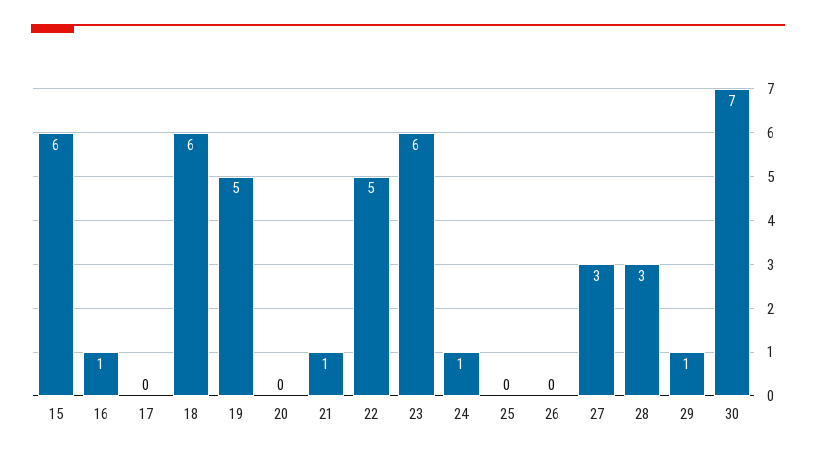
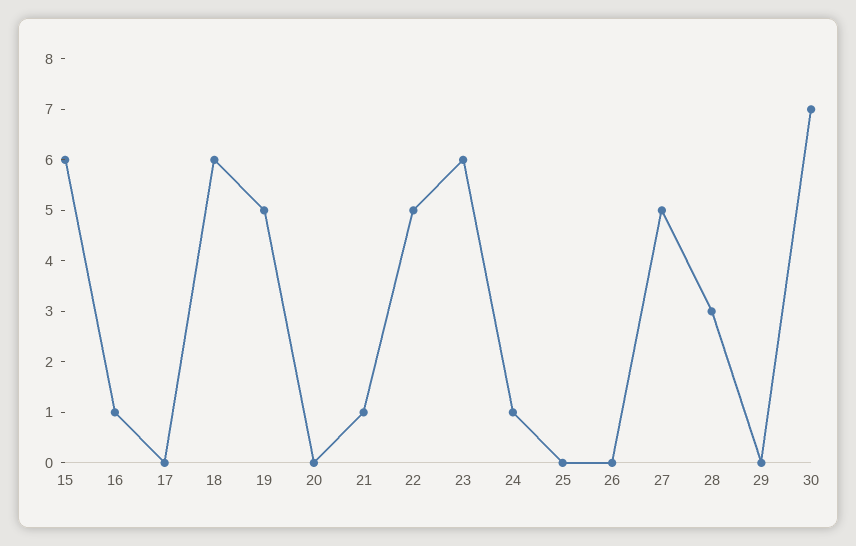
27: 3 -> 5
29: 1 -> 0

